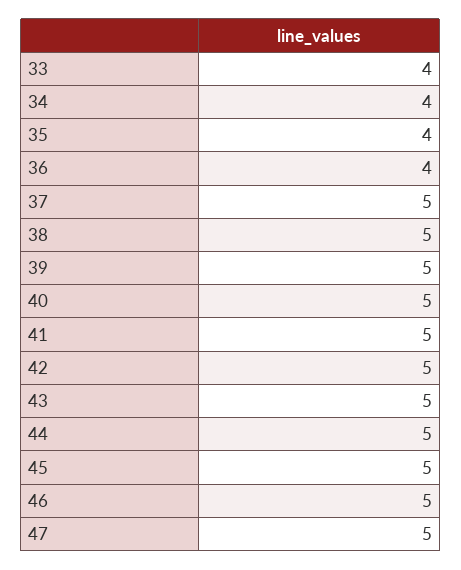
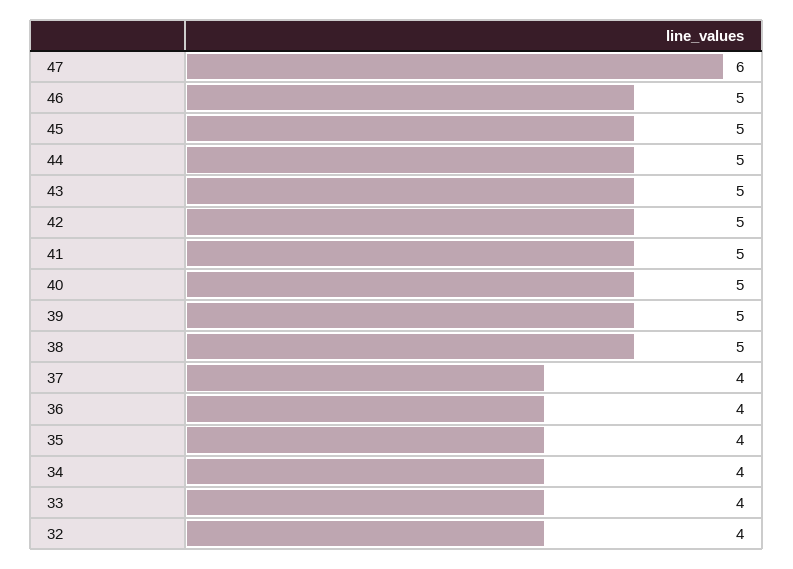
37: 5 -> 4
47: 5 -> 6
32: none -> 4

